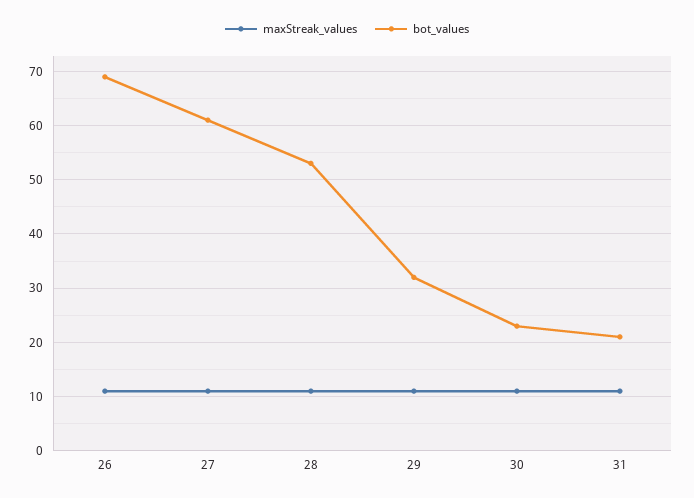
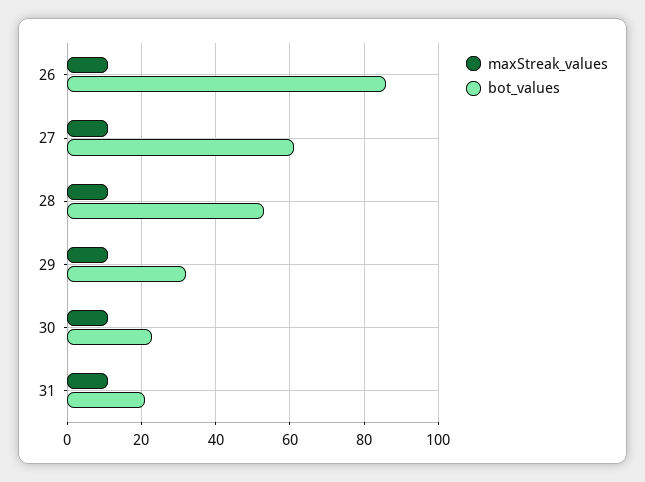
bot_values, 26: 70 -> 85

